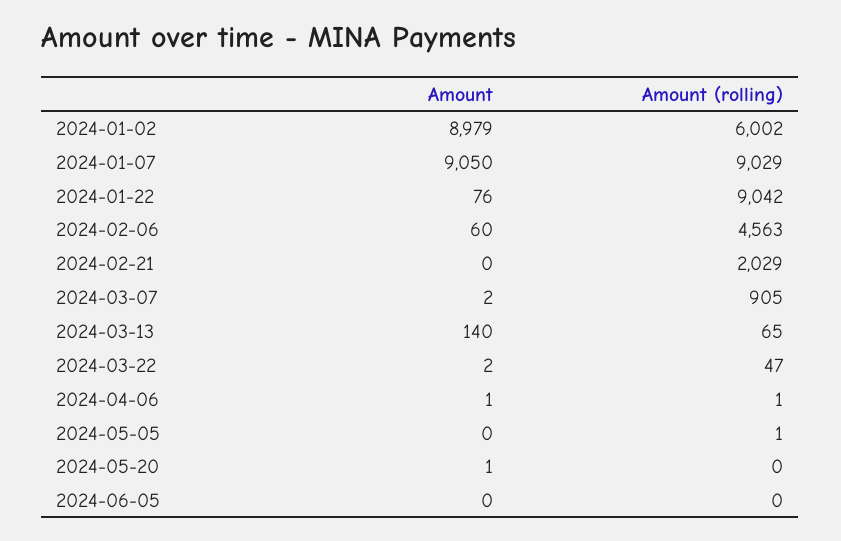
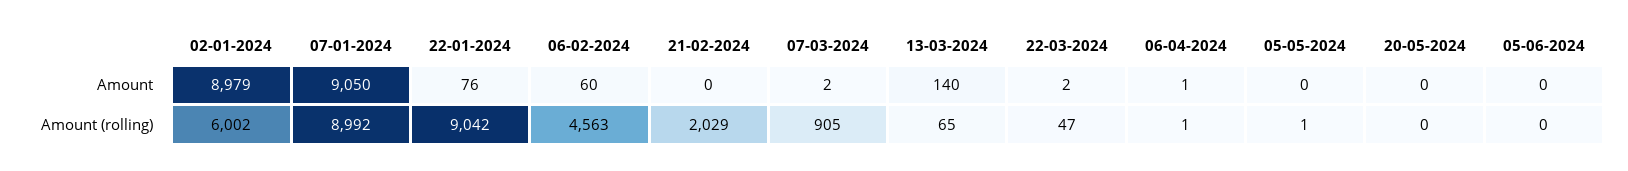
Amount (rolling), 2024-01-07: 9029 -> 8992
Amount, 2024-05-20: 1 -> 0

